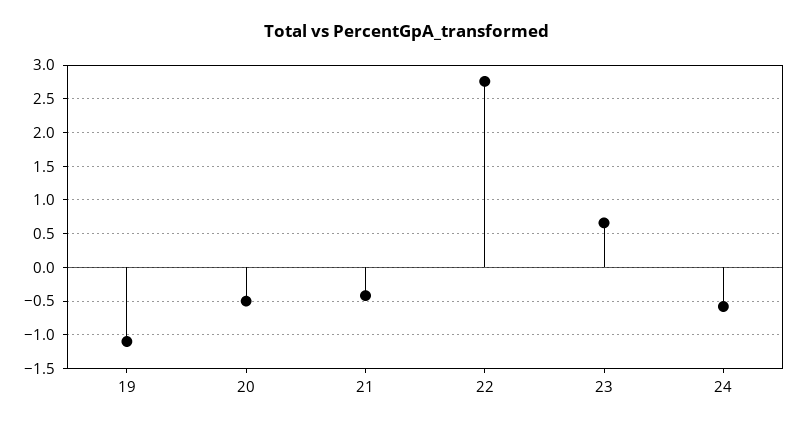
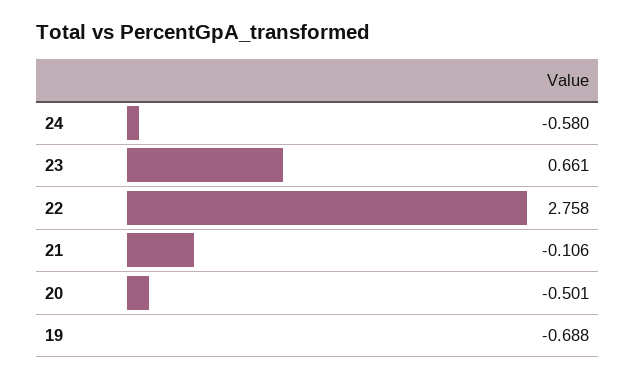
19: -1.1 -> -0.688
21: -0.4 -> -0.106

